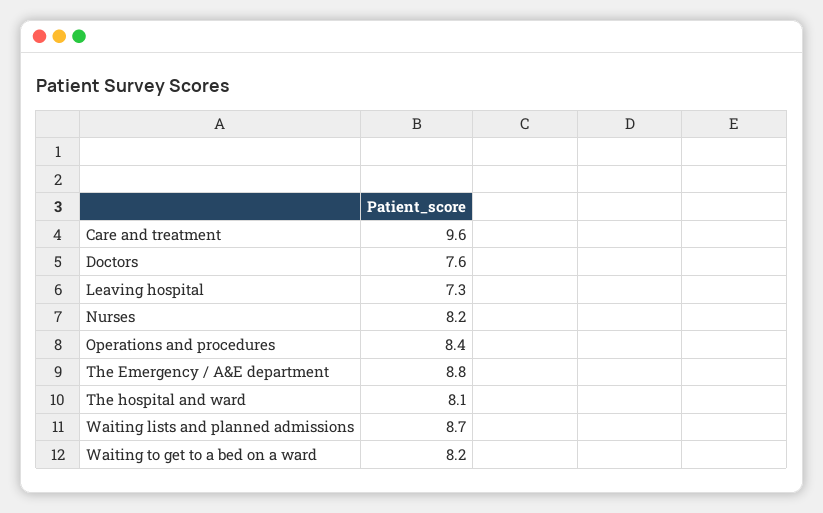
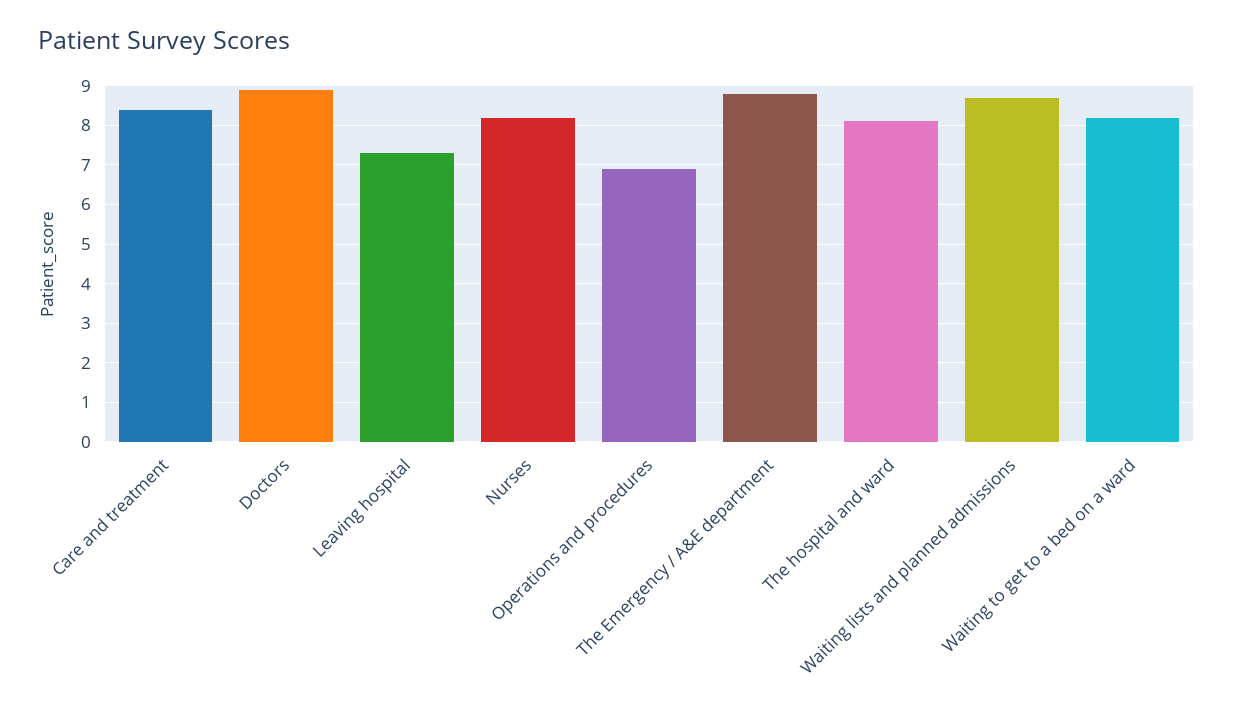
Care and treatment: 9.6 -> 8.5
Doctors: 7.6 -> 9
Operations and procedures: 8.4 -> 7

